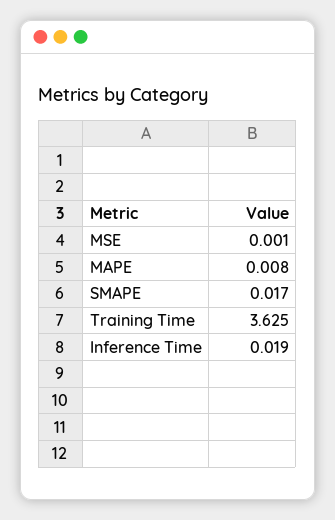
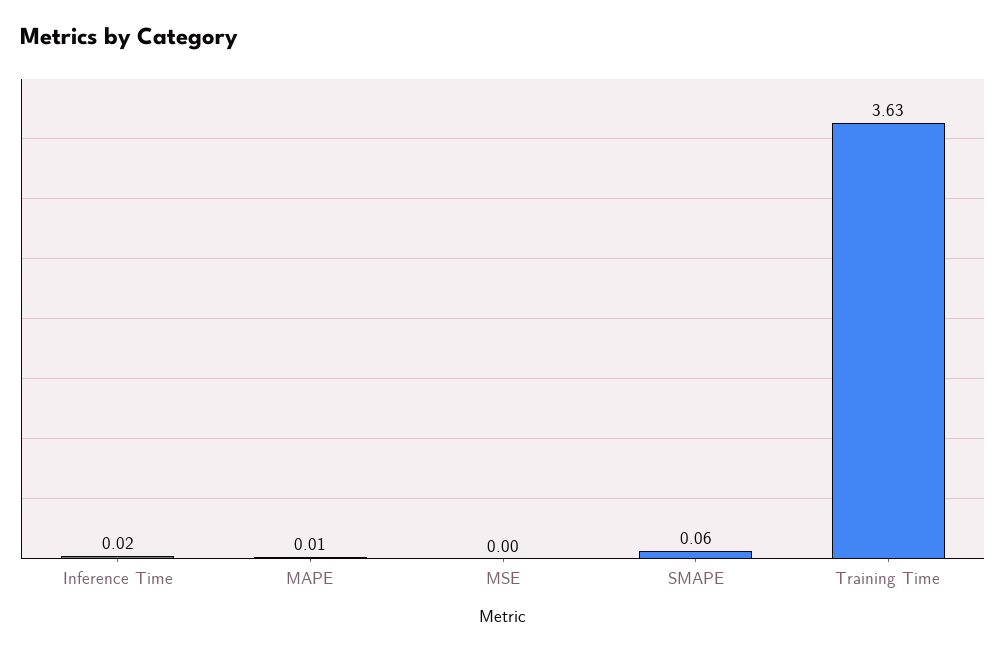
SMAPE: 0.017 -> 0.06

